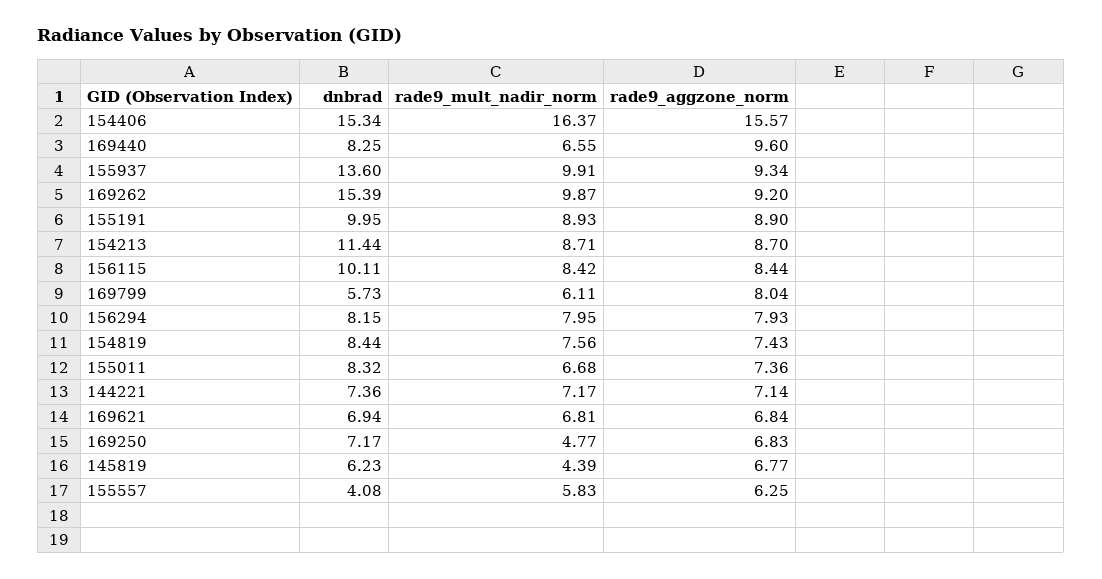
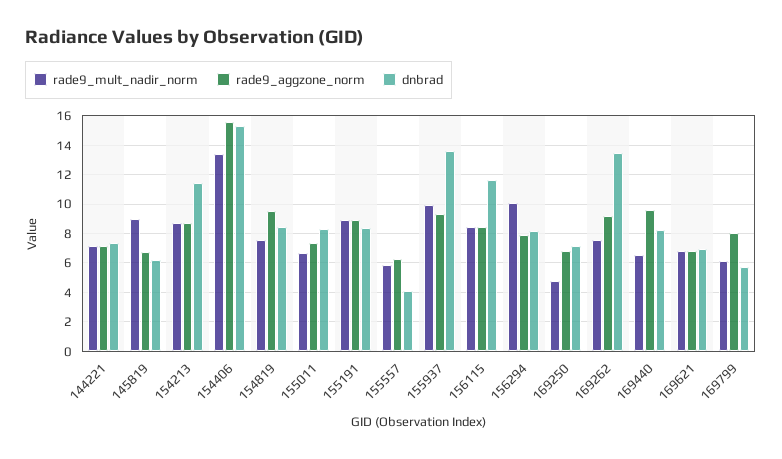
rade9_mult_nadir_norm, 154406: 16.37 -> 13.5
dnbrad, 169262: 15.39 -> 13.5
rade9_mult_nadir_norm, 169262: 9.87 -> 7.5
dnbrad, 155191: 9.95 -> 8.5
dnbrad, 156115: 10.11 -> 11.5
rade9_mult_nadir_norm, 156294: 7.95 -> 10
rade9_aggzone_norm, 154819: 7.43 -> 9.5
rade9_mult_nadir_norm, 145819: 4.39 -> 9

